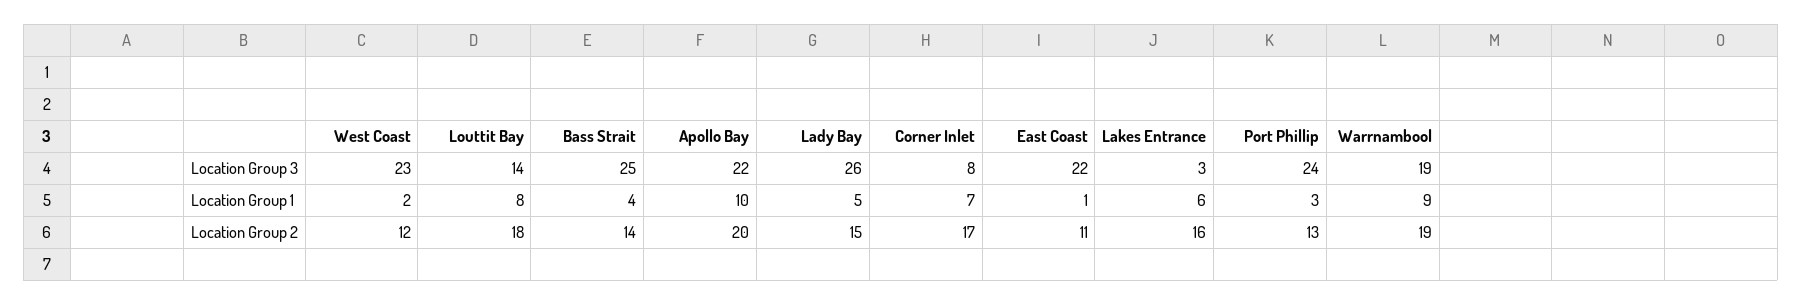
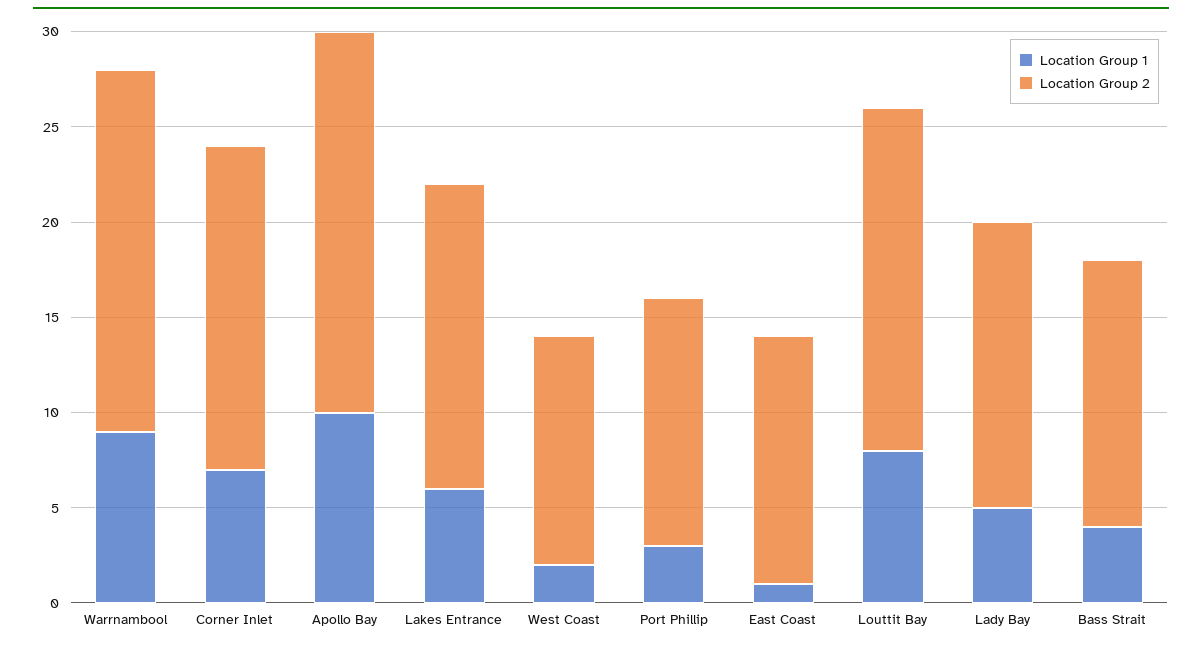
Location Group 3, West Coast: 23 -> none
Location Group 3, Louttit Bay: 14 -> none
Location Group 3, Bass Strait: 25 -> none
Location Group 3, Apollo Bay: 22 -> none
Location Group 3, Lady Bay: 26 -> none
Location Group 3, Corner Inlet: 8 -> none
Location Group 3, East Coast: 22 -> none
Location Group 3, Lakes Entrance: 3 -> none
Location Group 3, Port Phillip: 24 -> none
Location Group 3, Warrnambool: 19 -> none
Location Group 2, East Coast: 11 -> 13

